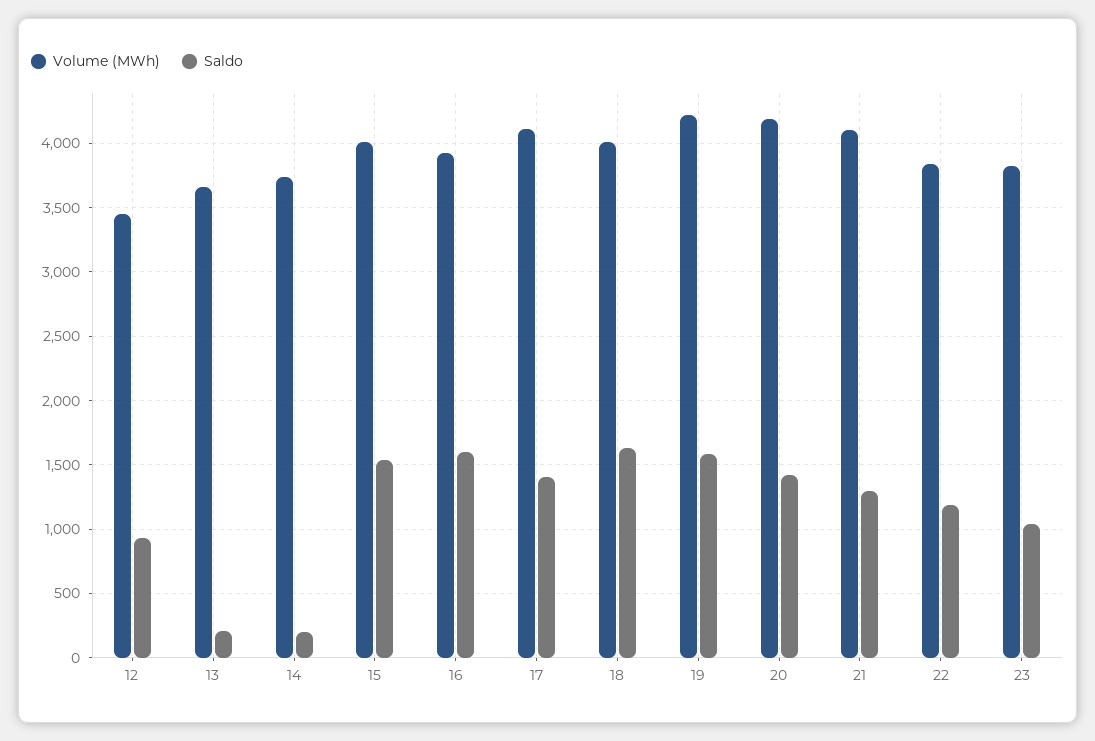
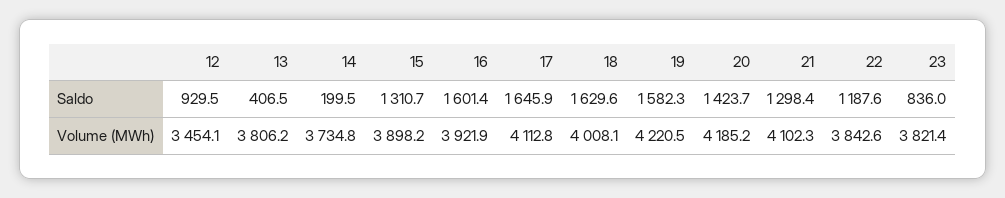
Volume (MWh), 13: 3650 -> 3806.2
Saldo, 13: 200 -> 406.5
Volume (MWh), 15: 4000 -> 3898.2
Saldo, 15: 1550 -> 1310.7
Saldo, 17: 1400 -> 1645.9
Saldo, 23: 1050 -> 836

